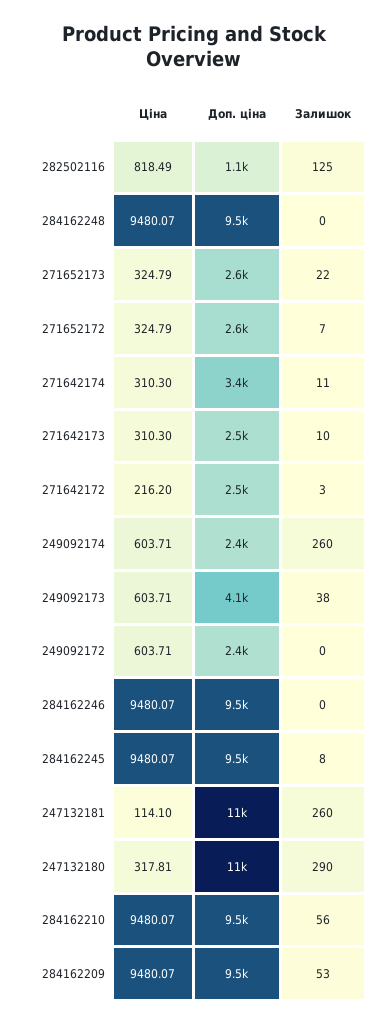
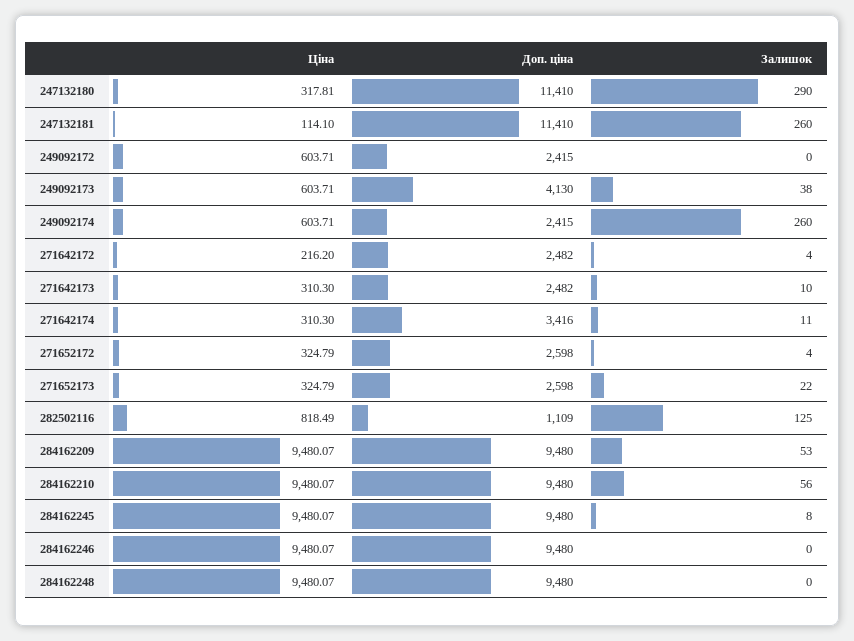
Залишок, 271652172: 7 -> 4
Залишок, 271642172: 3 -> 4

